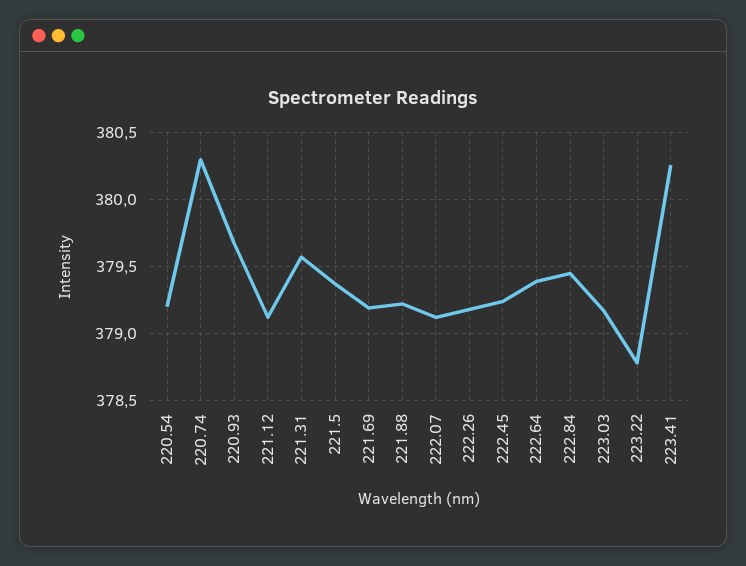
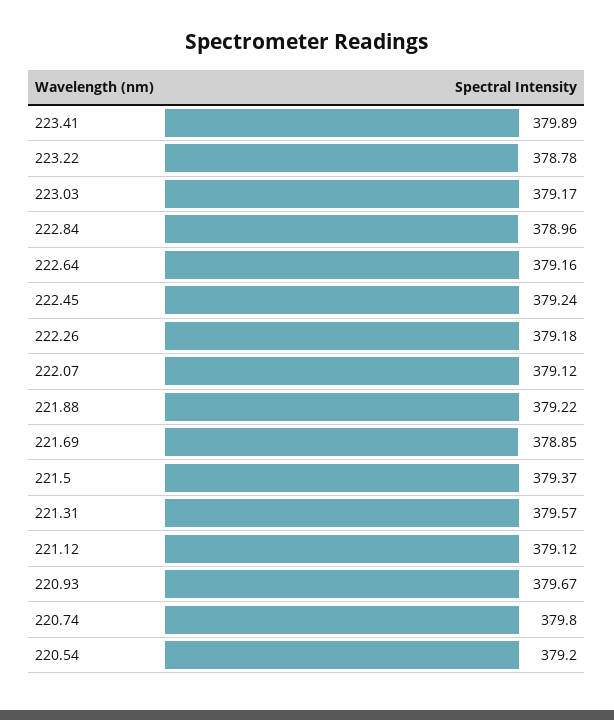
220.74: 380.3 -> 379.8
221.69: 379.2 -> 378.85
222.64: 379.4 -> 379.16
222.84: 379.45 -> 378.96
223.41: 380.25 -> 379.89

